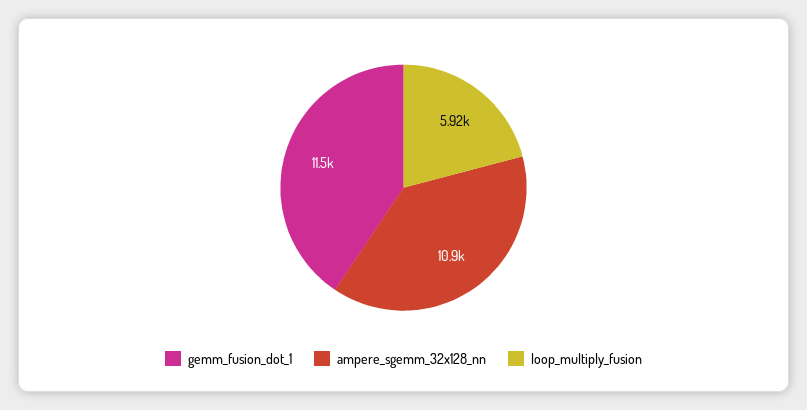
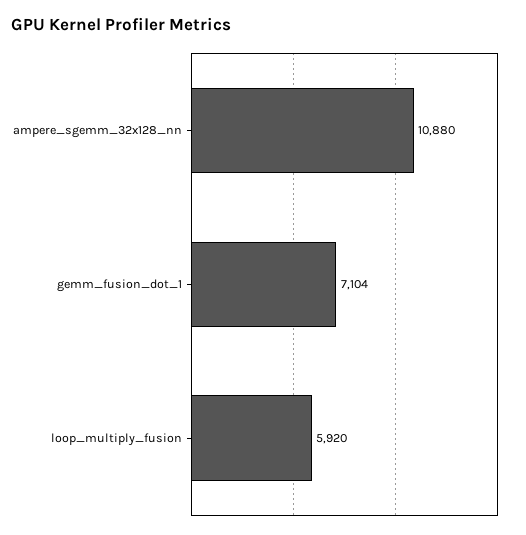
gemm_fusion_dot_1: 11500 -> 7104

